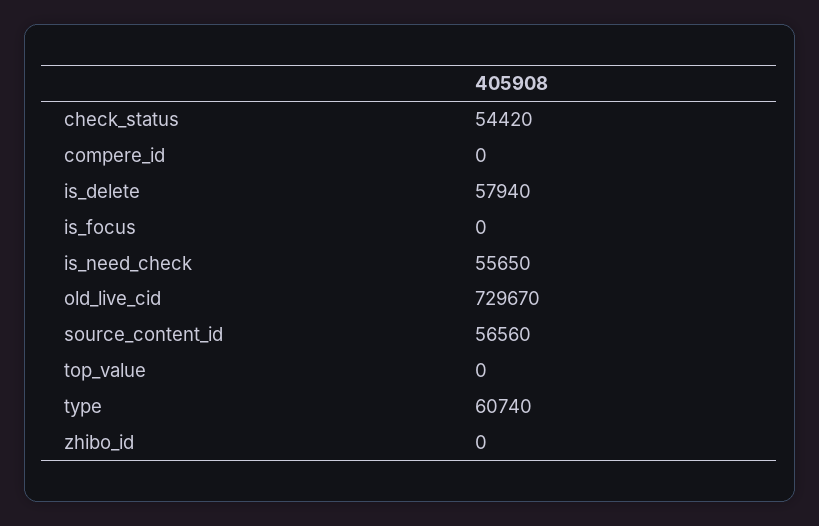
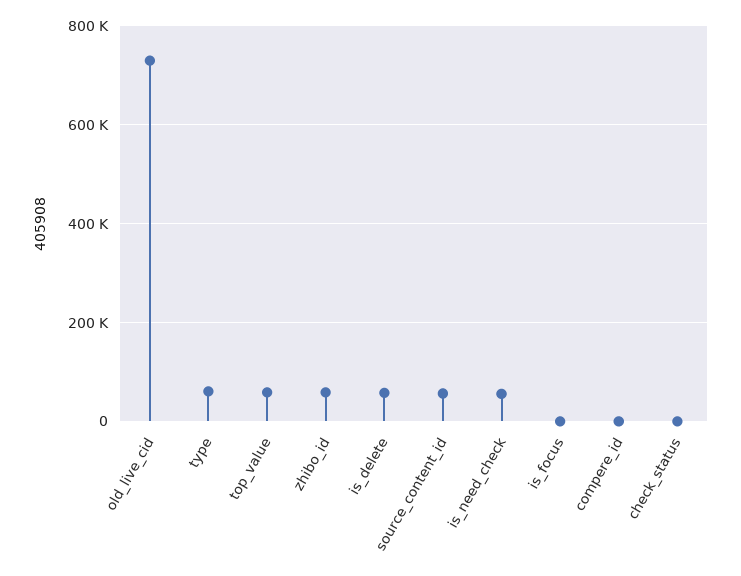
check_status: 54420 -> 0
top_value: 0 -> 60000
zhibo_id: 0 -> 60000

